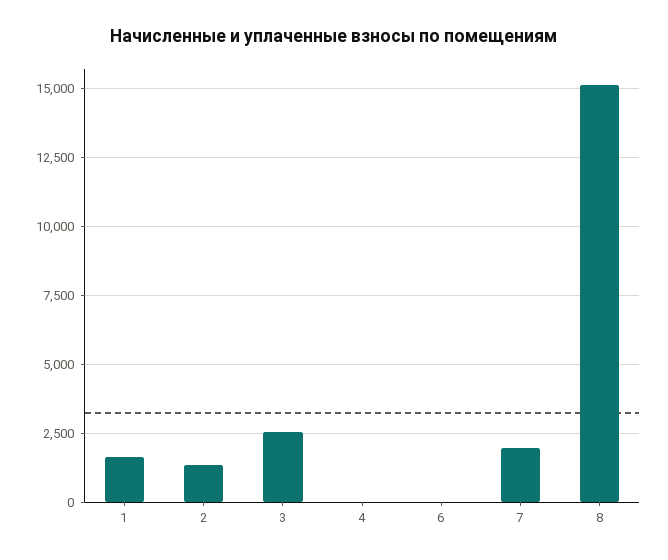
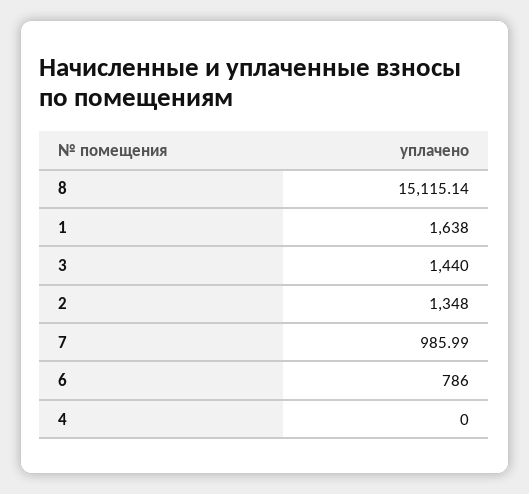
3: 2500 -> 1440
6: 0 -> 786
7: 2000 -> 985.99

